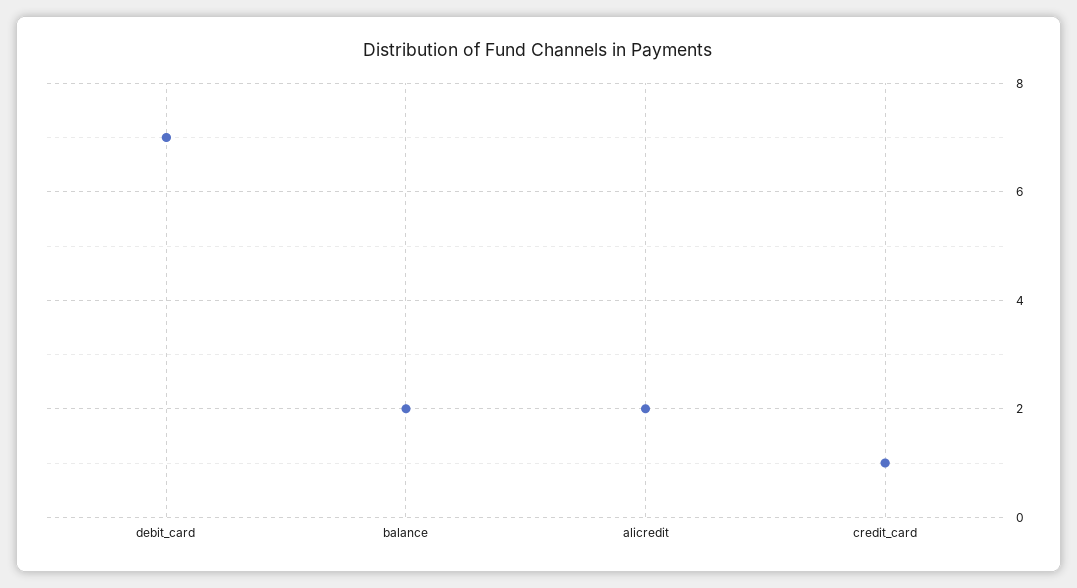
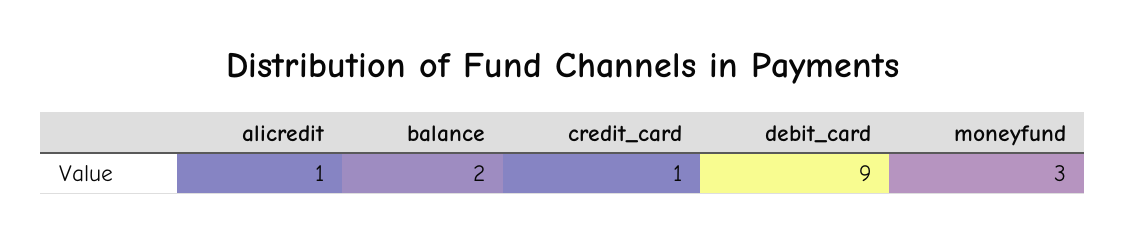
debit_card: 7 -> 9
alicredit: 2 -> 1
moneyfund: none -> 3

